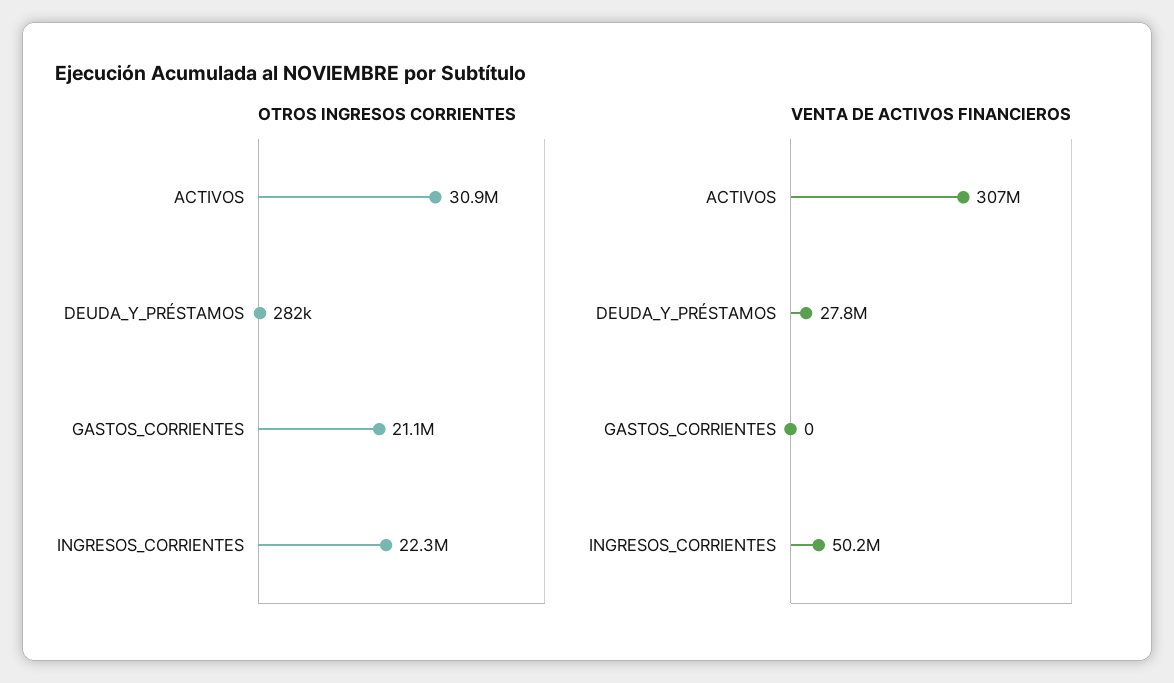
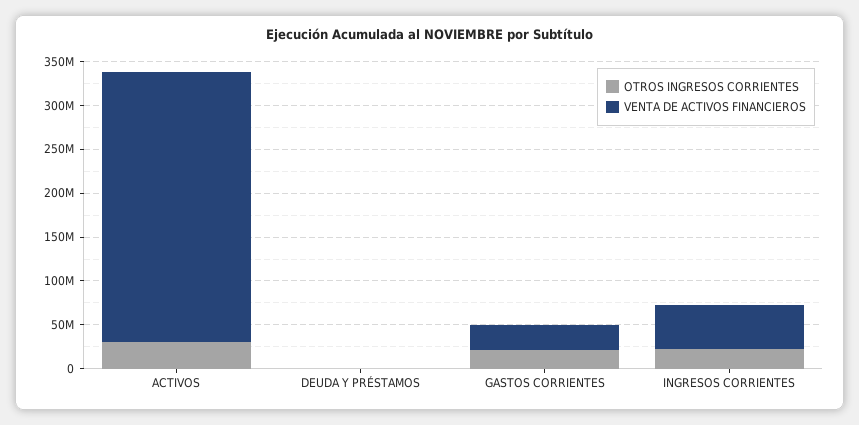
VENTA DE ACTIVOS FINANCIEROS, DEUDA_Y_PRÉSTAMOS: 27800000 -> 0
VENTA DE ACTIVOS FINANCIEROS, GASTOS_CORRIENTES: 0 -> 30000000

